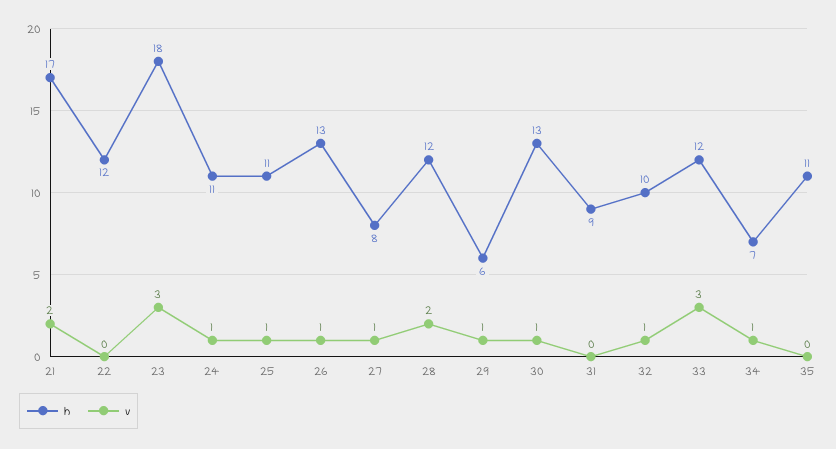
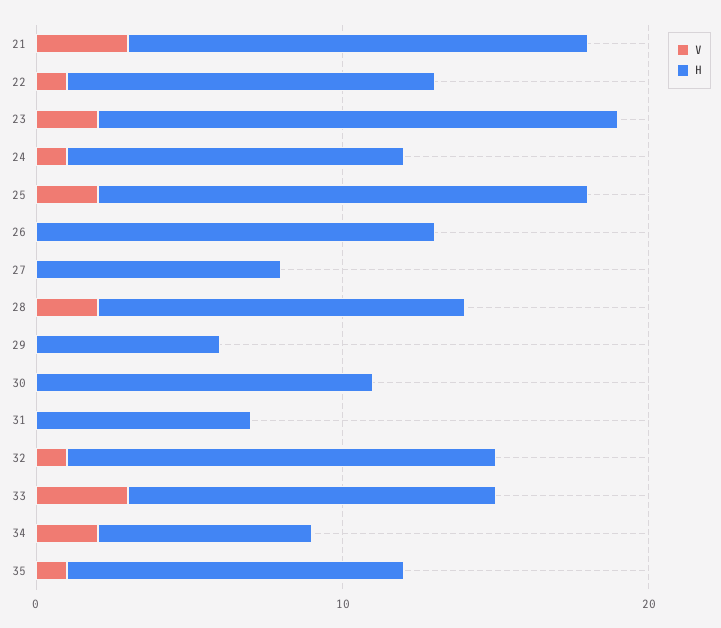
h, 21: 17 -> 15
v, 21: 2 -> 3
v, 22: 0 -> 1
h, 23: 18 -> 17
v, 23: 3 -> 2
h, 25: 11 -> 16
v, 25: 1 -> 2
v, 26: 1 -> 0
v, 27: 1 -> 0
v, 29: 1 -> 0
h, 30: 13 -> 11
v, 30: 1 -> 0
h, 31: 9 -> 7
h, 32: 10 -> 14
v, 34: 1 -> 2
v, 35: 0 -> 1

